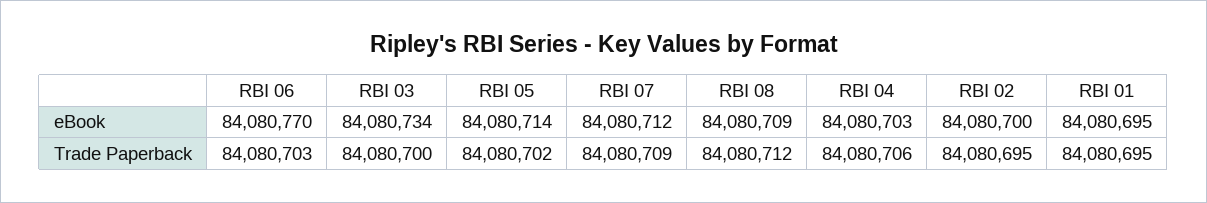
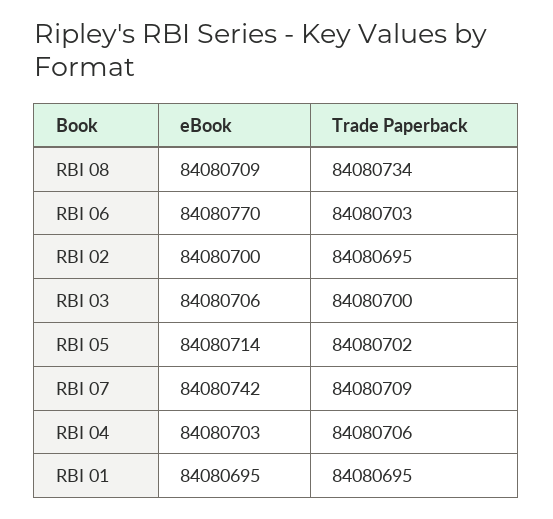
RBI 03, eBook: 84080734 -> 84080706
RBI 07, eBook: 84080712 -> 84080742
RBI 08, Trade Paperback: 84080712 -> 84080734

